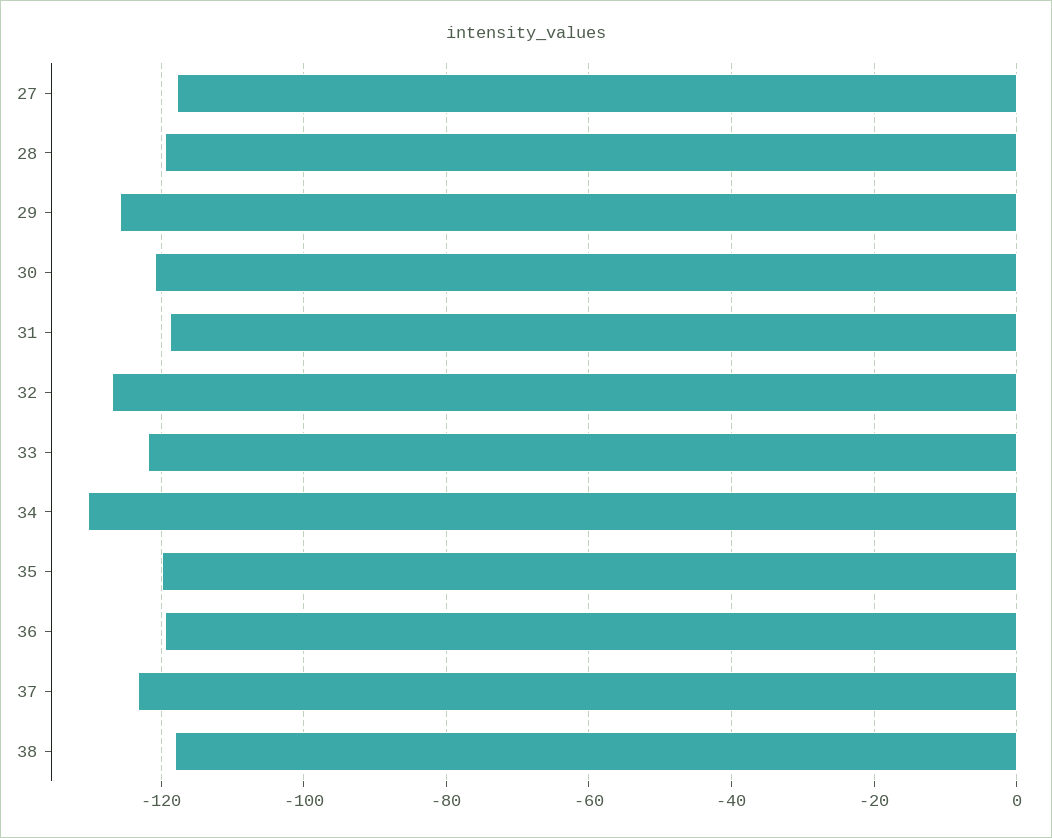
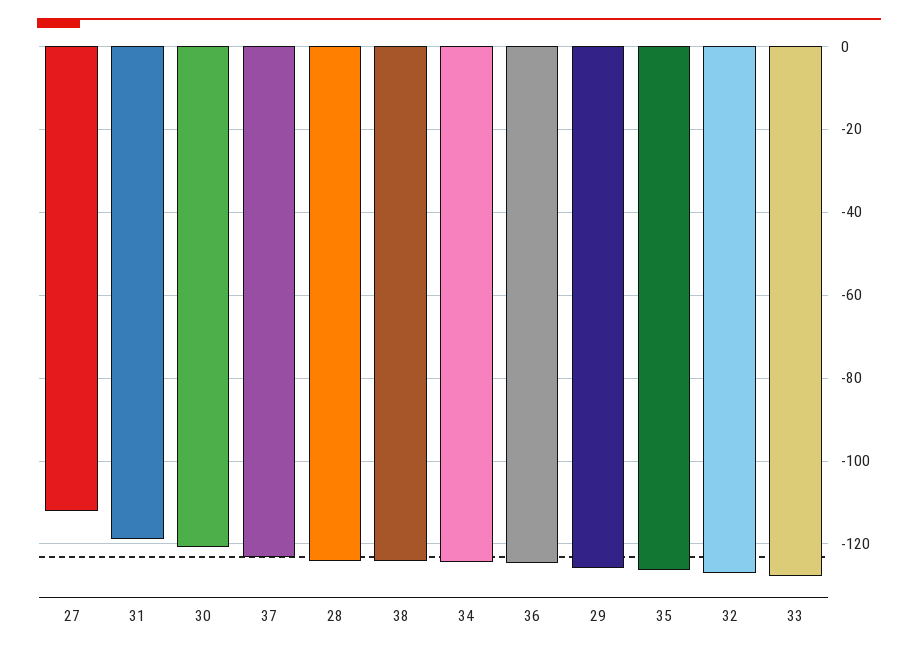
27: -118 -> -112
28: -120 -> -124
33: -122 -> -128
34: -130 -> -124
35: -120 -> -126
36: -120 -> -124
38: -118 -> -124

